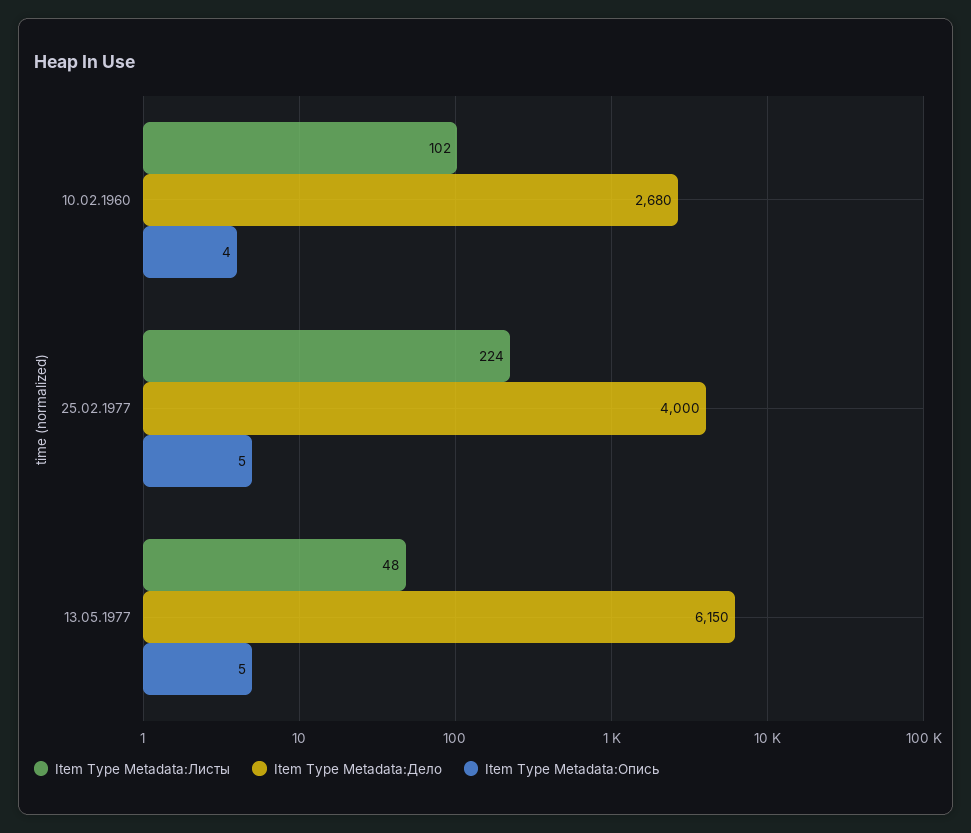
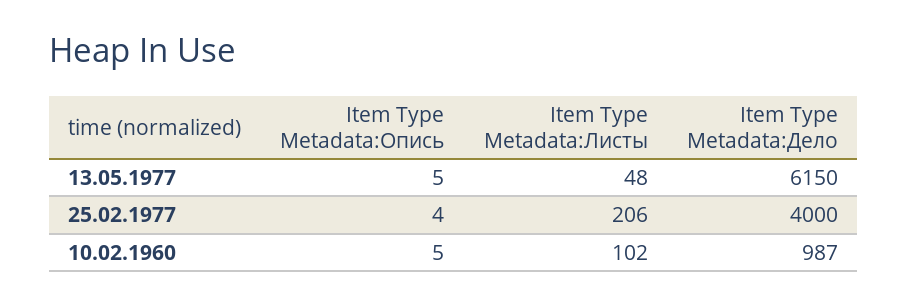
Item Type Metadata:Дело, 10.02.1960: 2680 -> 987
Item Type Metadata:Опись, 10.02.1960: 4 -> 5
Item Type Metadata:Листы, 25.02.1977: 224 -> 206
Item Type Metadata:Опись, 25.02.1977: 5 -> 4

